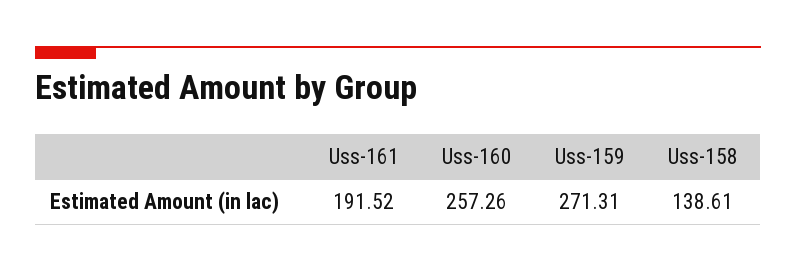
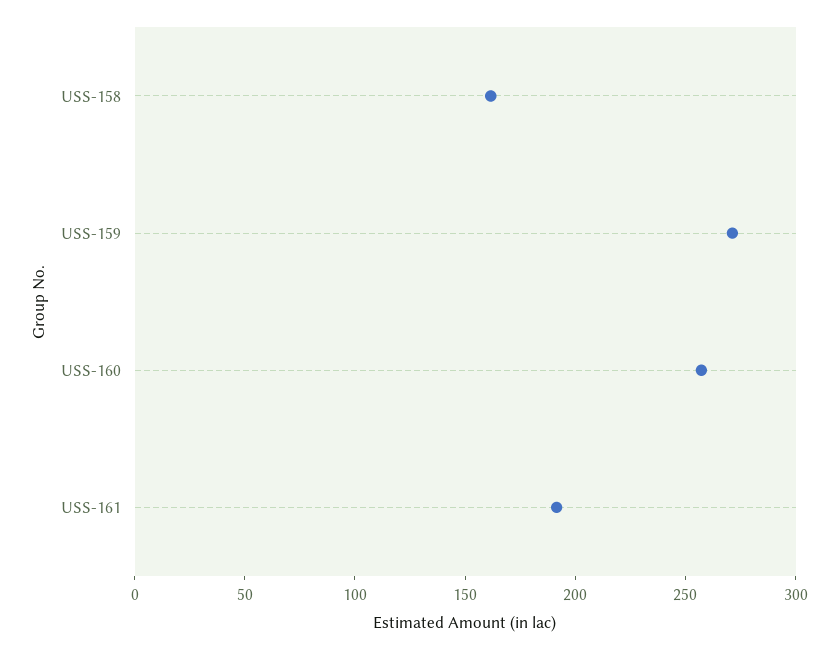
Uss-158: 138.61 -> 160

